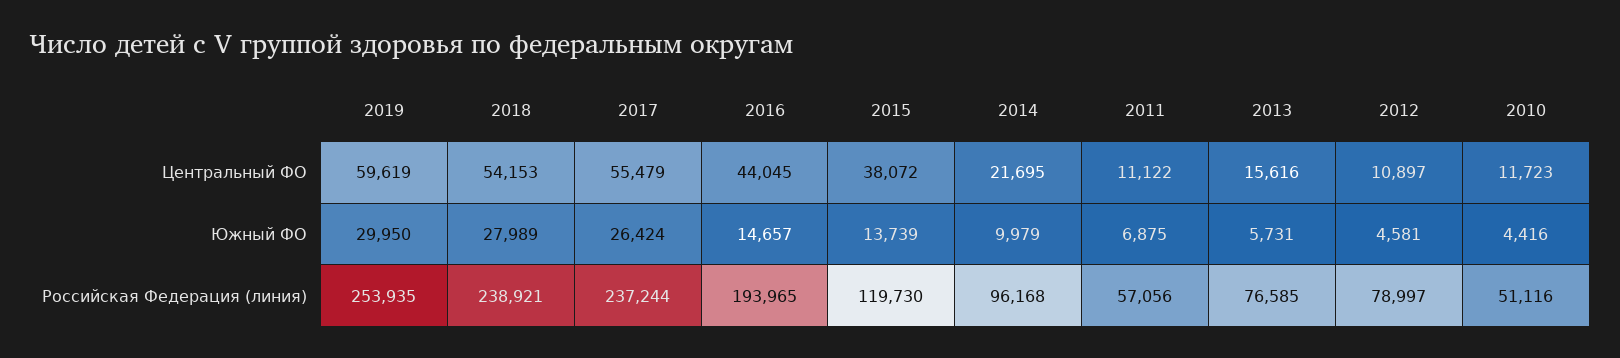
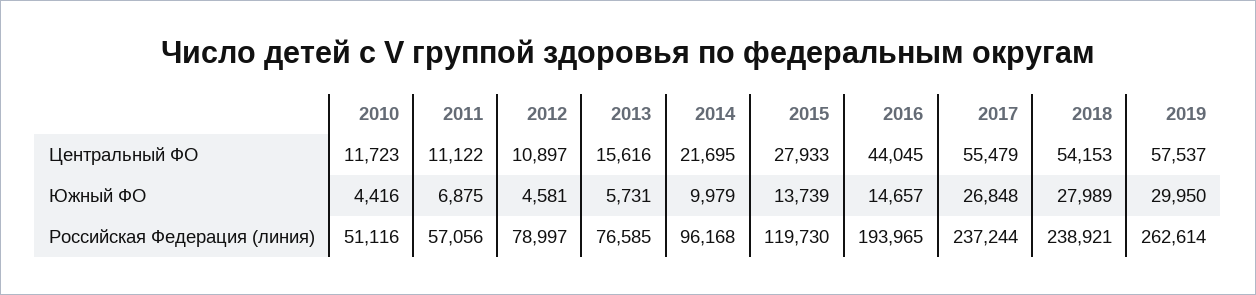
2019, Центральный ФО: 59619 -> 57537
2015, Центральный ФО: 38072 -> 27933
2017, Южный ФО: 26424 -> 26848
2019, Российская Федерация (линия): 253935 -> 262614

